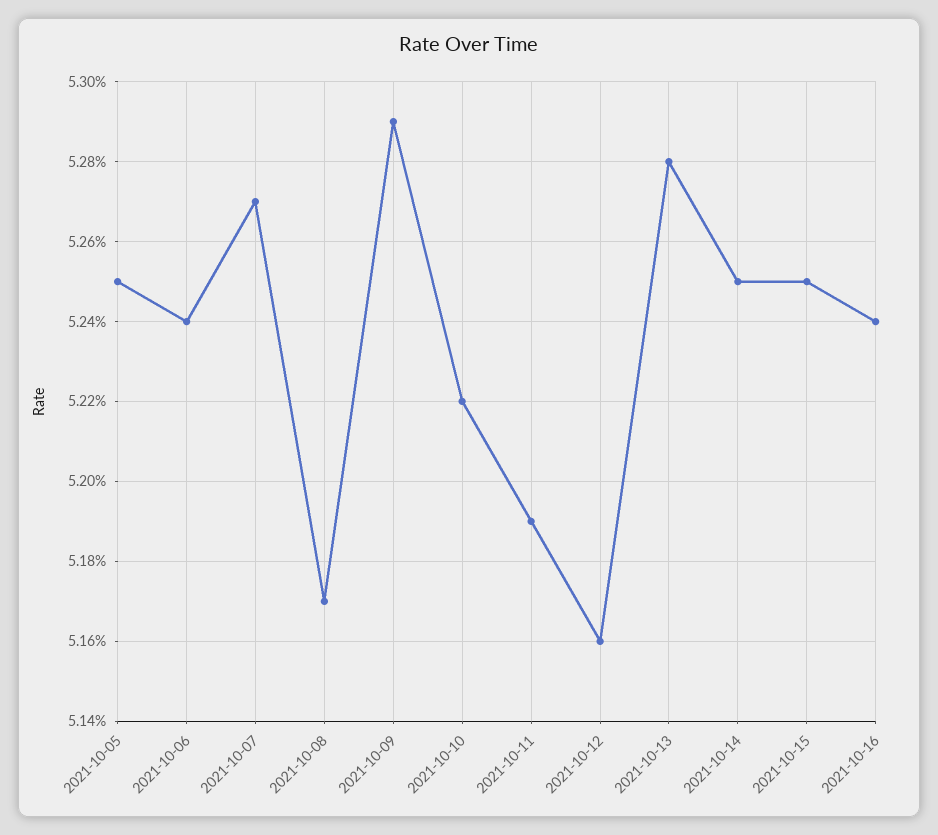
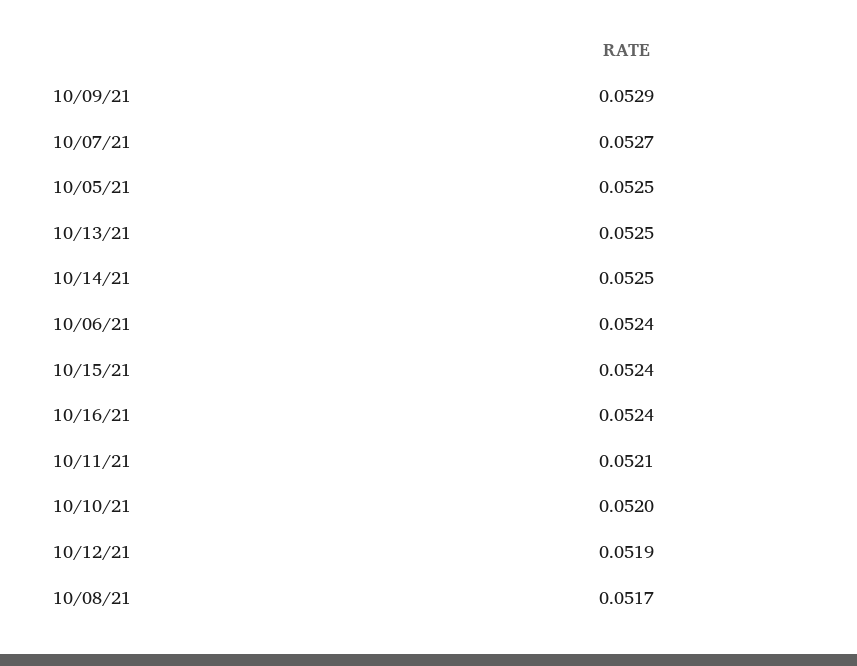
2021-10-10: 0.0522 -> 0.052
2021-10-11: 0.0519 -> 0.0521
2021-10-12: 0.0516 -> 0.0519
2021-10-13: 0.0528 -> 0.0525
2021-10-15: 0.0525 -> 0.0524

